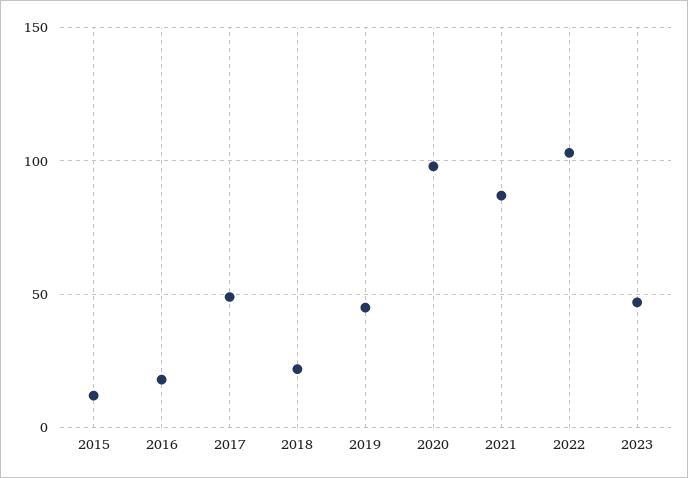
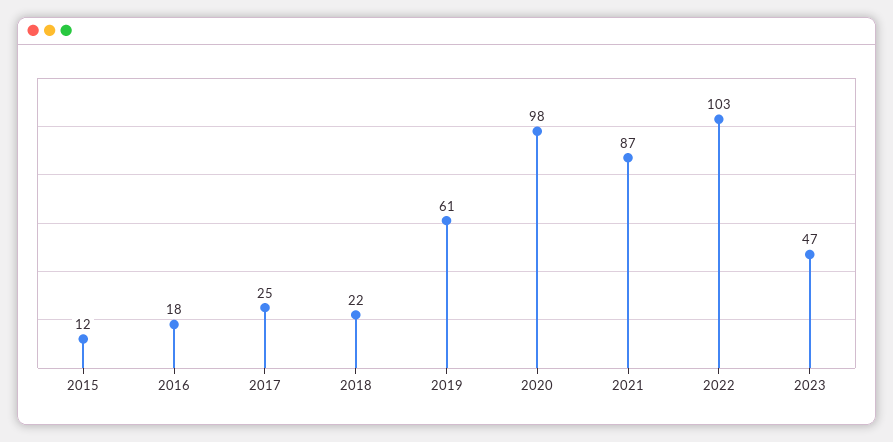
2017: 50 -> 25
2019: 45 -> 61

